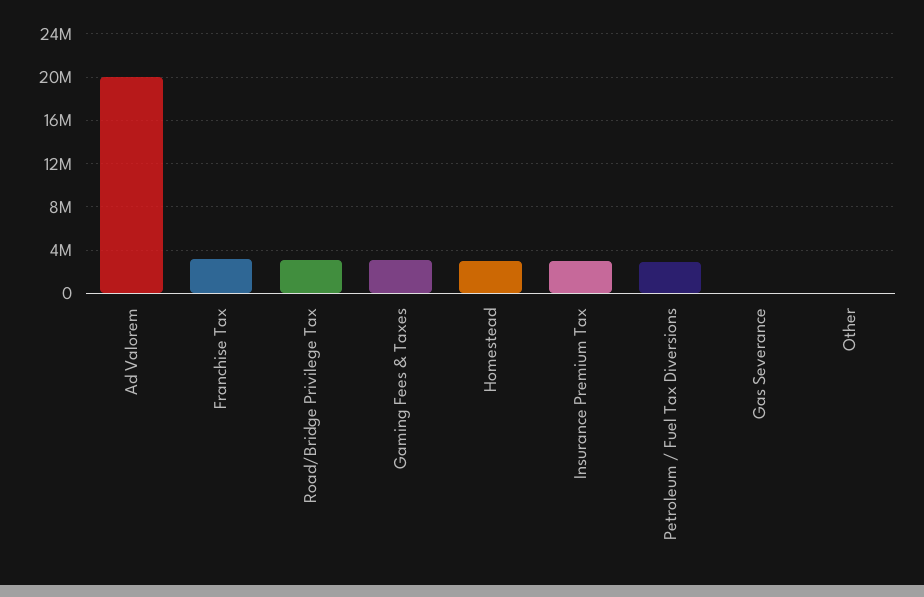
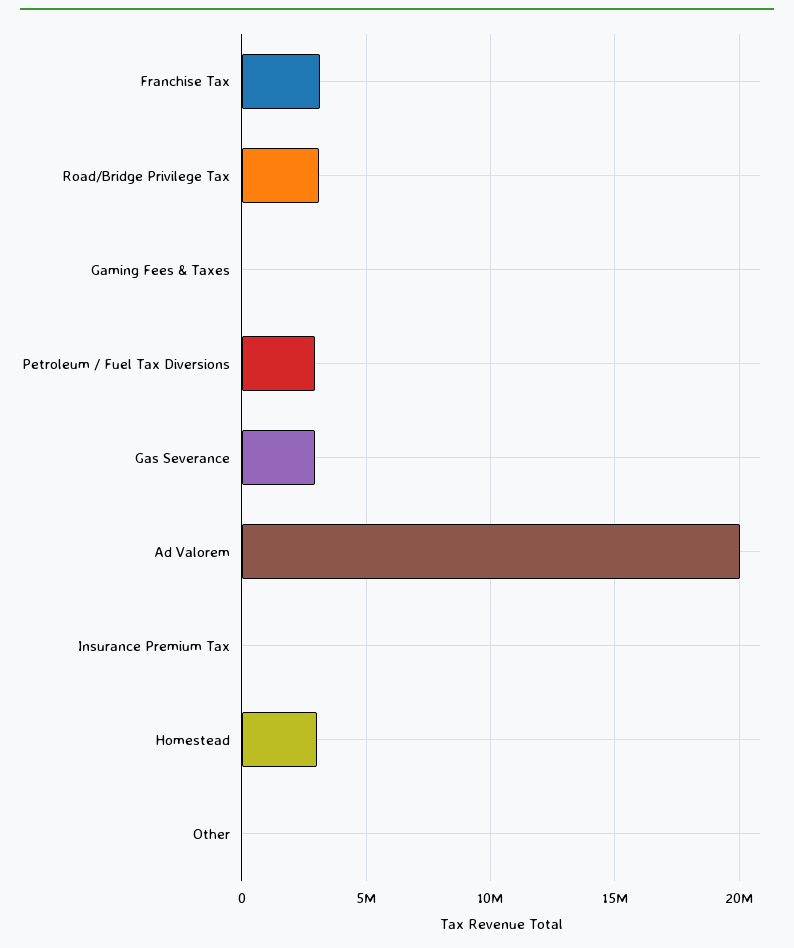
Gaming Fees & Taxes: 3000000 -> 0
Insurance Premium Tax: 3000000 -> 0
Gas Severance: 0 -> 3000000

